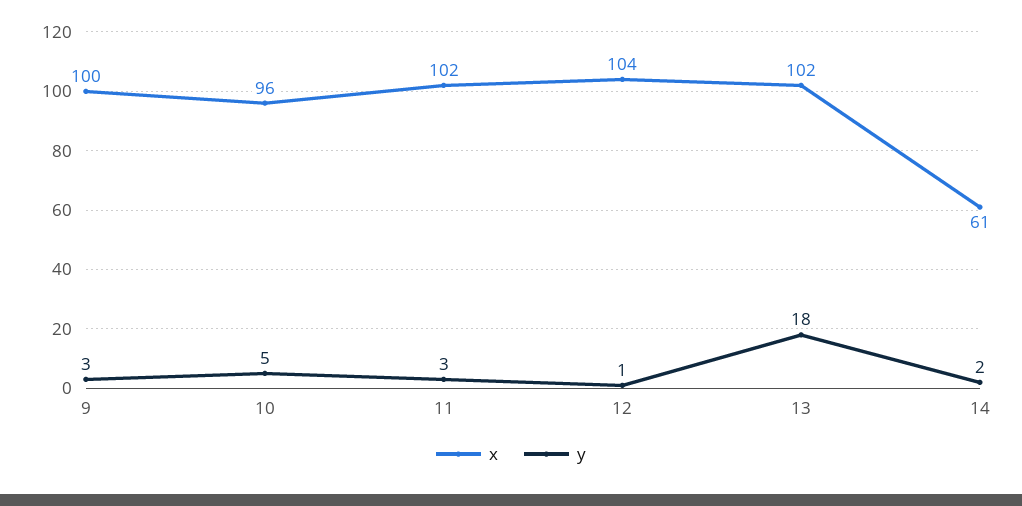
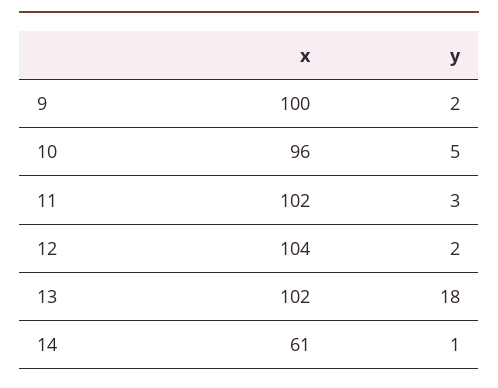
y, 9: 3 -> 2
y, 12: 1 -> 2
y, 14: 2 -> 1

